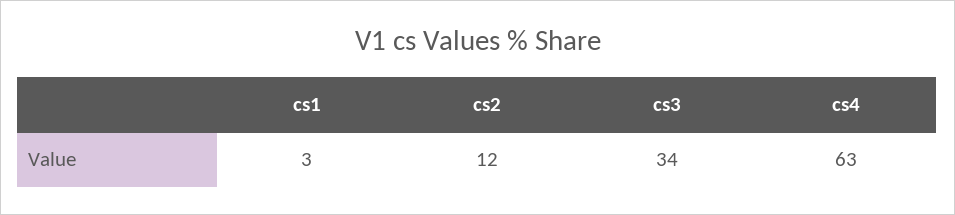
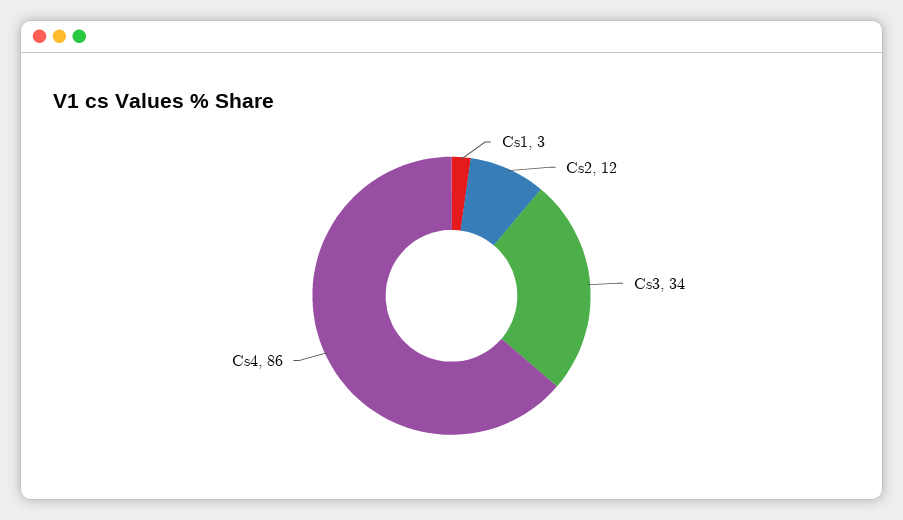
cs4: 63 -> 86

